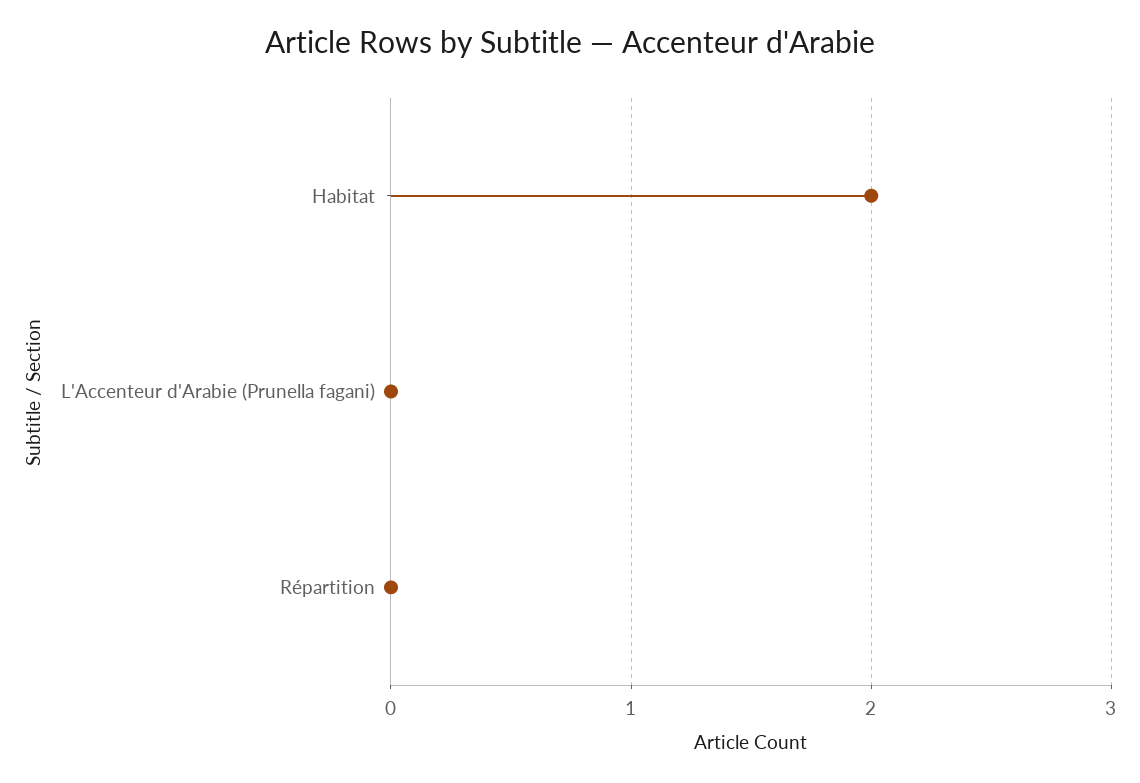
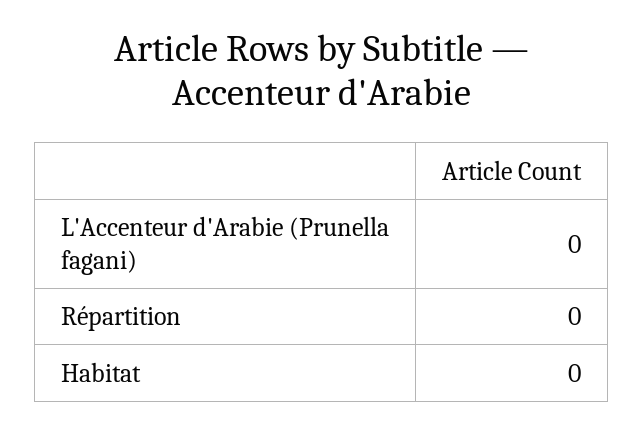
Habitat: 2 -> 0

